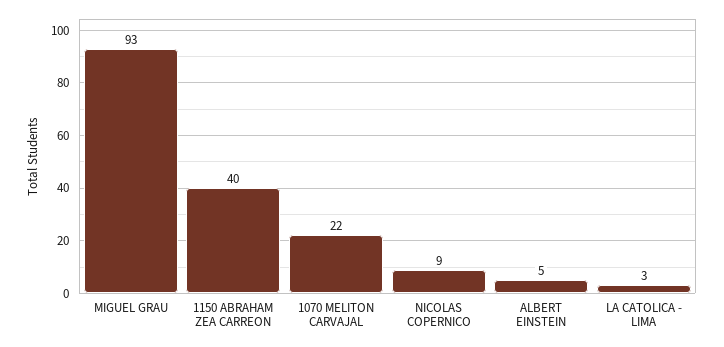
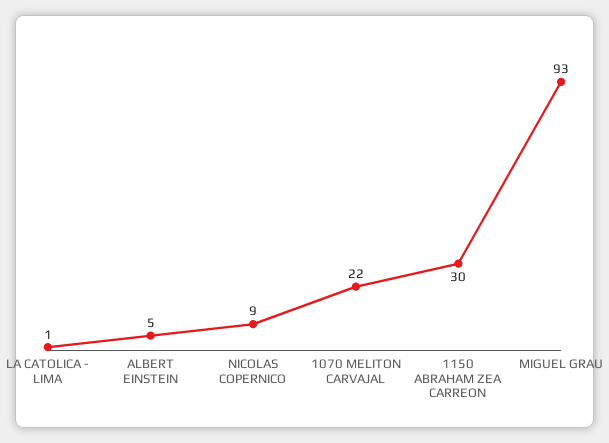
1150 ABRAHAM ZEA CARREON: 40 -> 30
LA CATOLICA - LIMA: 3 -> 1

